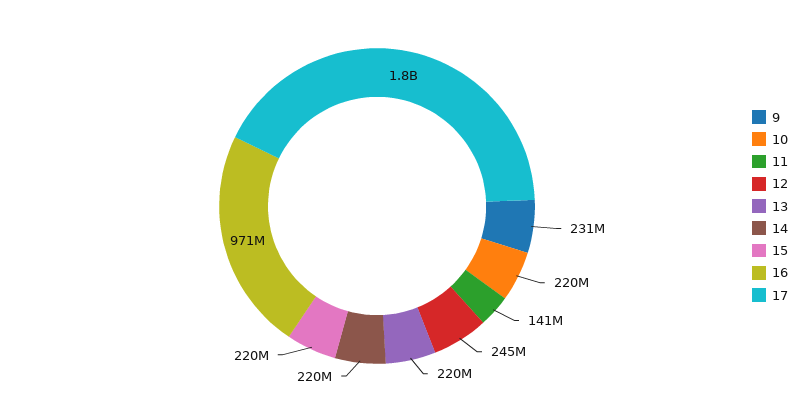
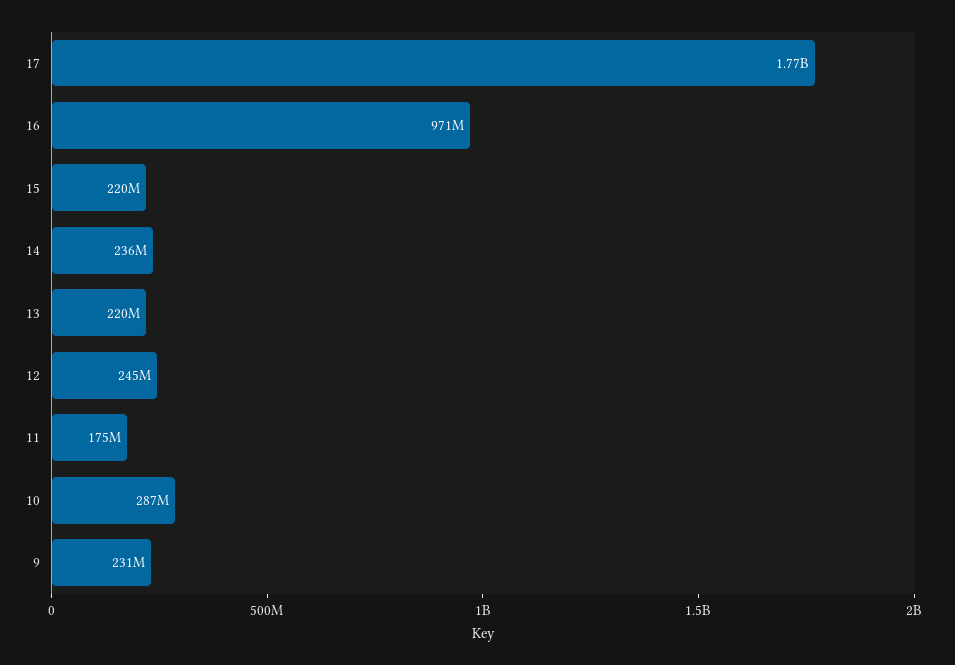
10: 220000000 -> 287000000
11: 141000000 -> 175000000
14: 220000000 -> 236000000

